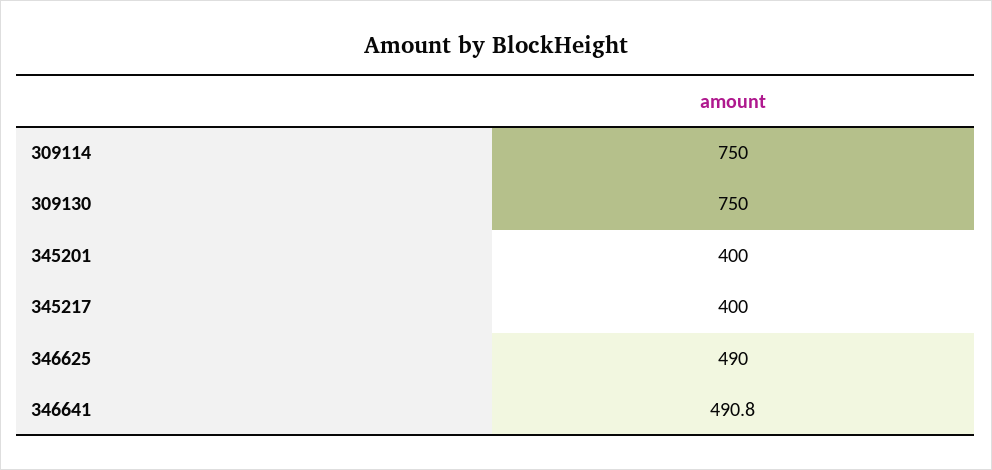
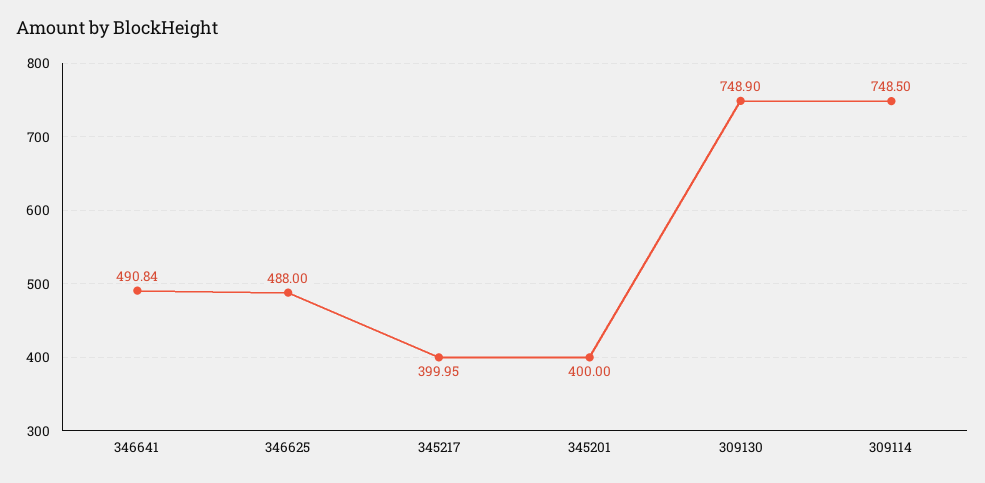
309114: 750 -> 748.5
309130: 750 -> 748.9
346625: 490 -> 488

